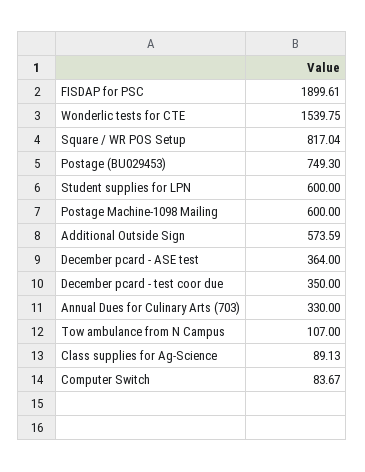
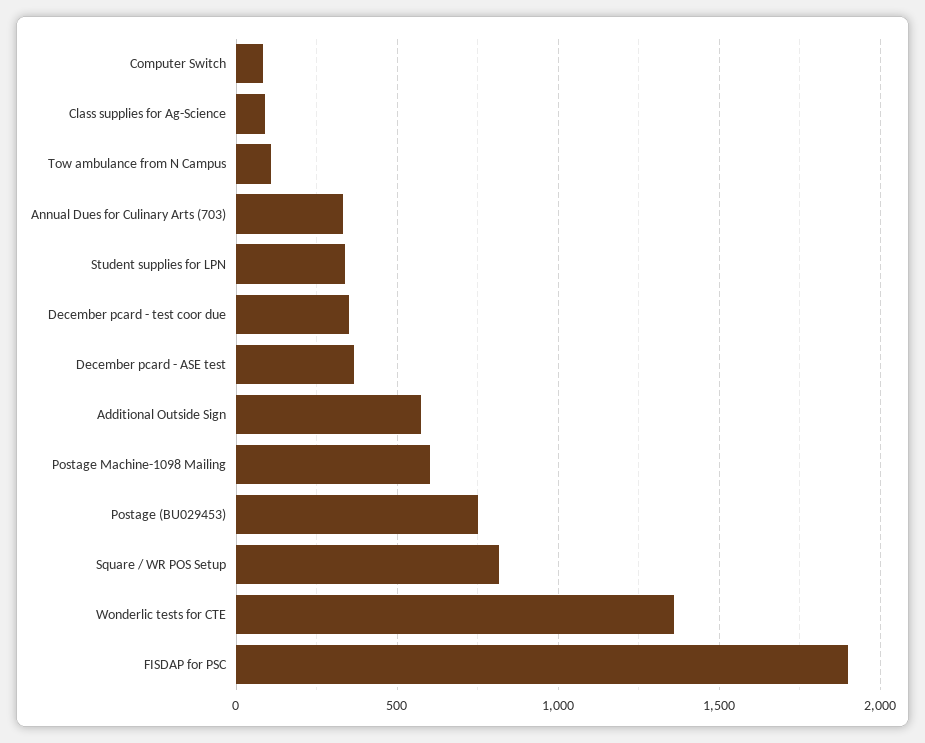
Wonderlic tests for CTE: 1539.75 -> 1350
Student supplies for LPN: 600 -> 350

